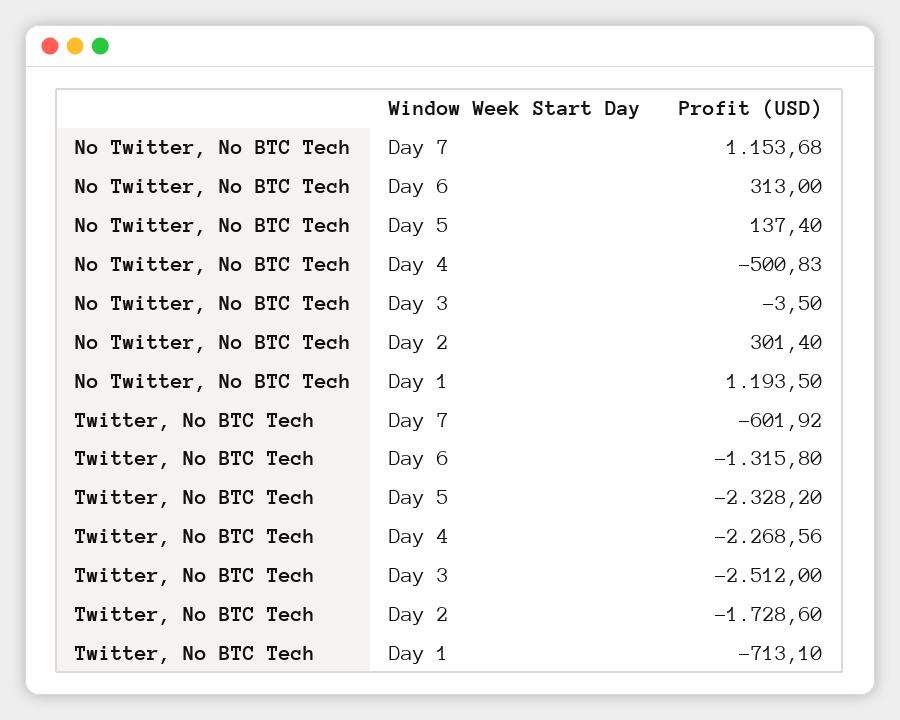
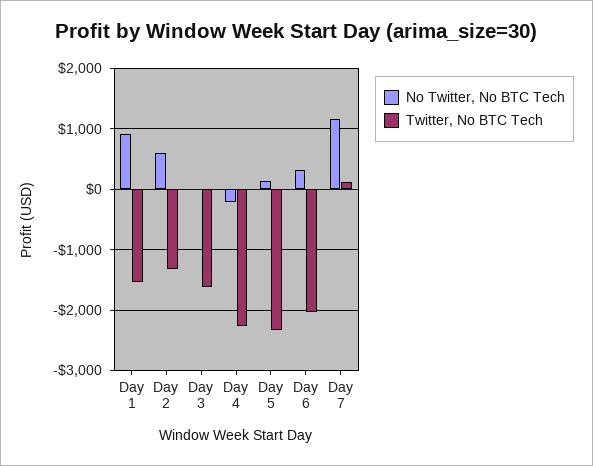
No Twitter, No BTC Tech, Day 4: -500.83 -> -200
No Twitter, No BTC Tech, Day 2: 301.4 -> 600
No Twitter, No BTC Tech, Day 1: 1193.5 -> 900
Twitter, No BTC Tech, Day 7: -601.92 -> 100
Twitter, No BTC Tech, Day 6: -1315.8 -> -2000
Twitter, No BTC Tech, Day 3: -2512 -> -1600
Twitter, No BTC Tech, Day 2: -1728.6 -> -1300
Twitter, No BTC Tech, Day 1: -713.1 -> -1500

